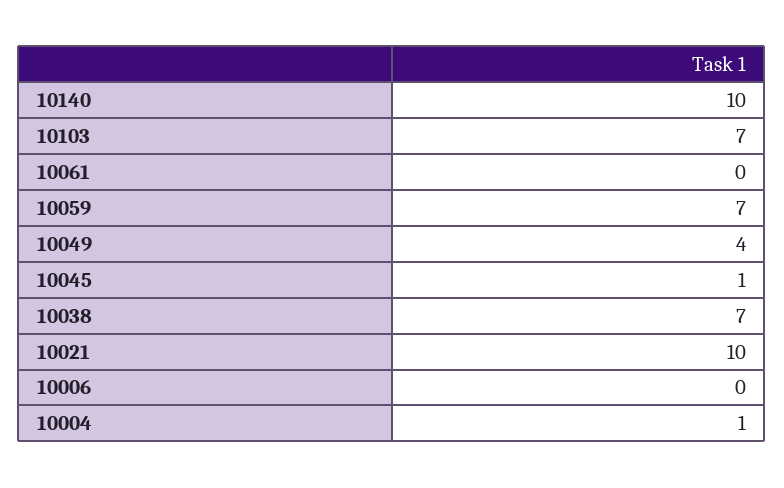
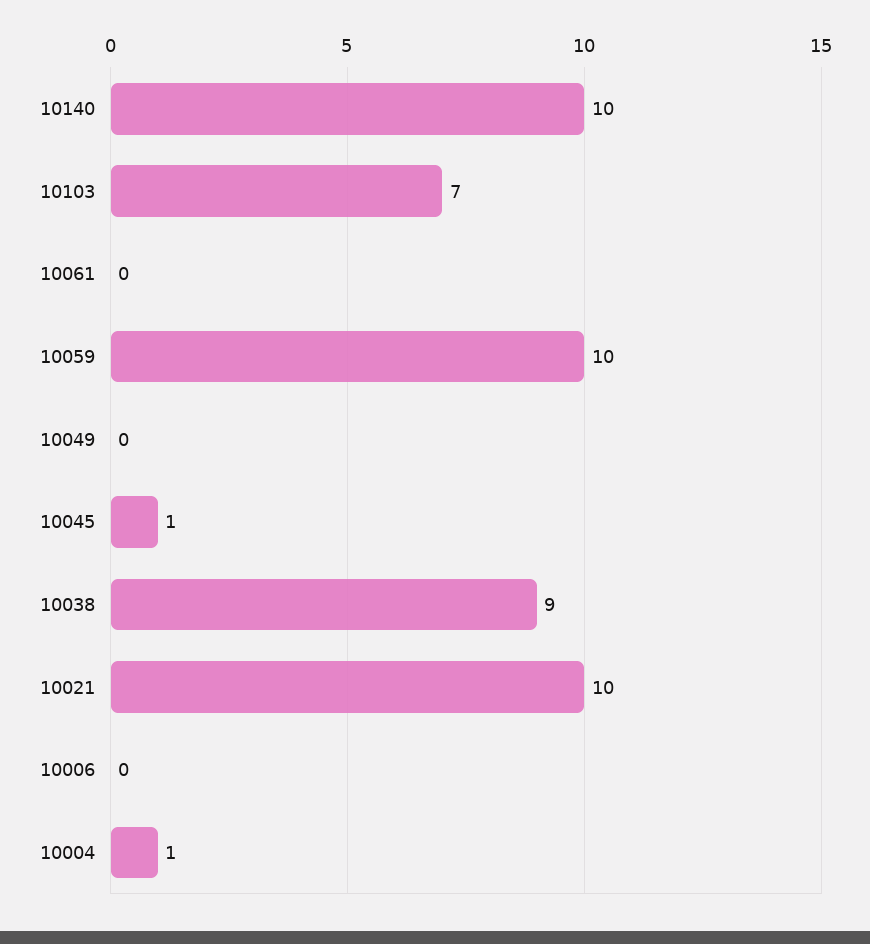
10059: 7 -> 10
10049: 4 -> 0
10038: 7 -> 9

